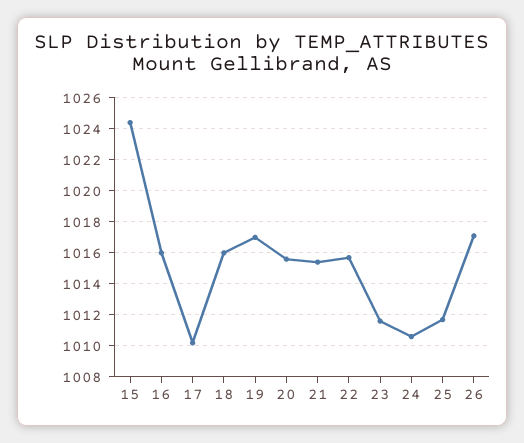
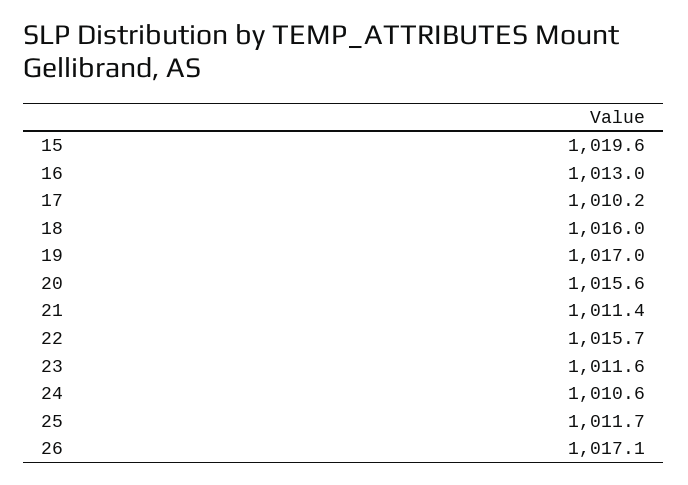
15: 1024.5 -> 1019.6
16: 1016 -> 1013
21: 1015.5 -> 1011.4

